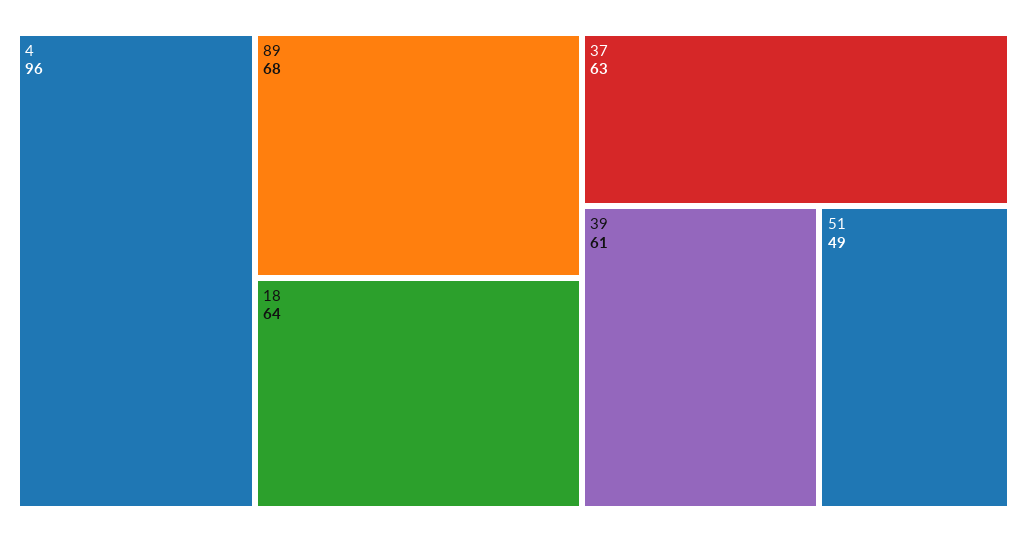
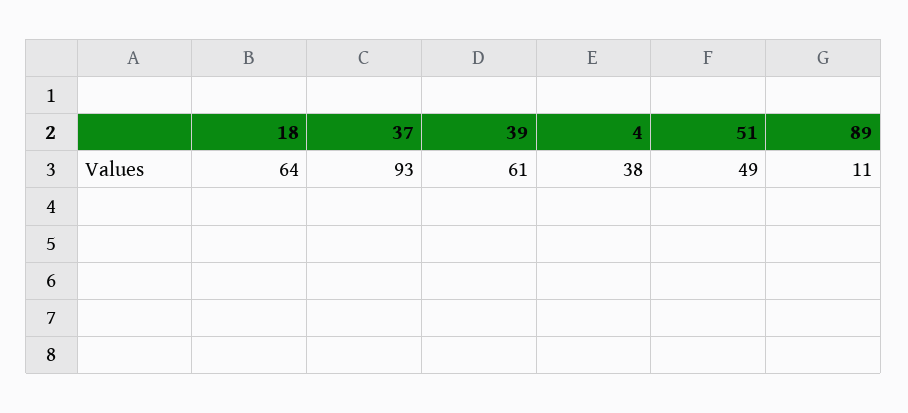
4: 96 -> 38
89: 68 -> 11
37: 63 -> 93

